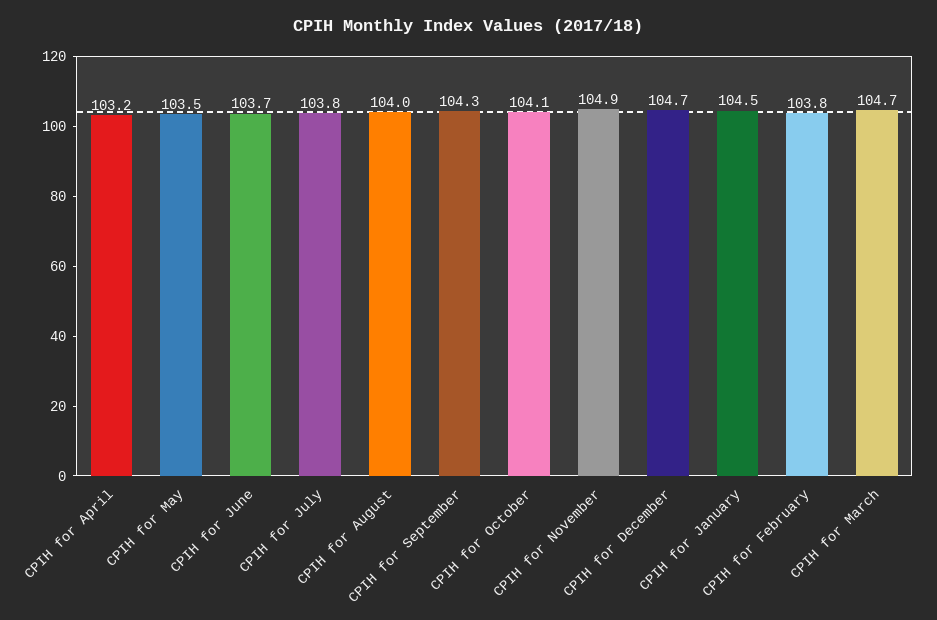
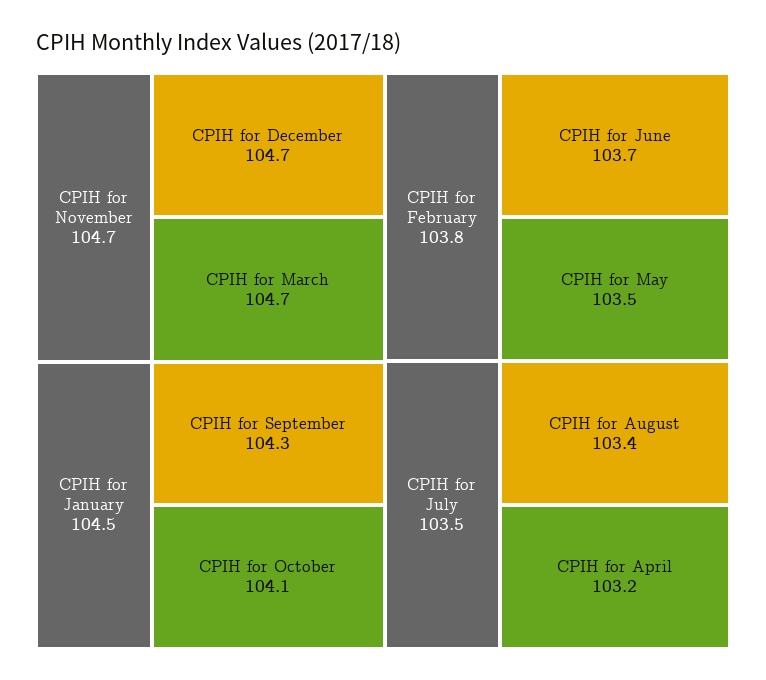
CPIH for July: 103.8 -> 103.5
CPIH for August: 104 -> 103.4
CPIH for November: 104.9 -> 104.7

